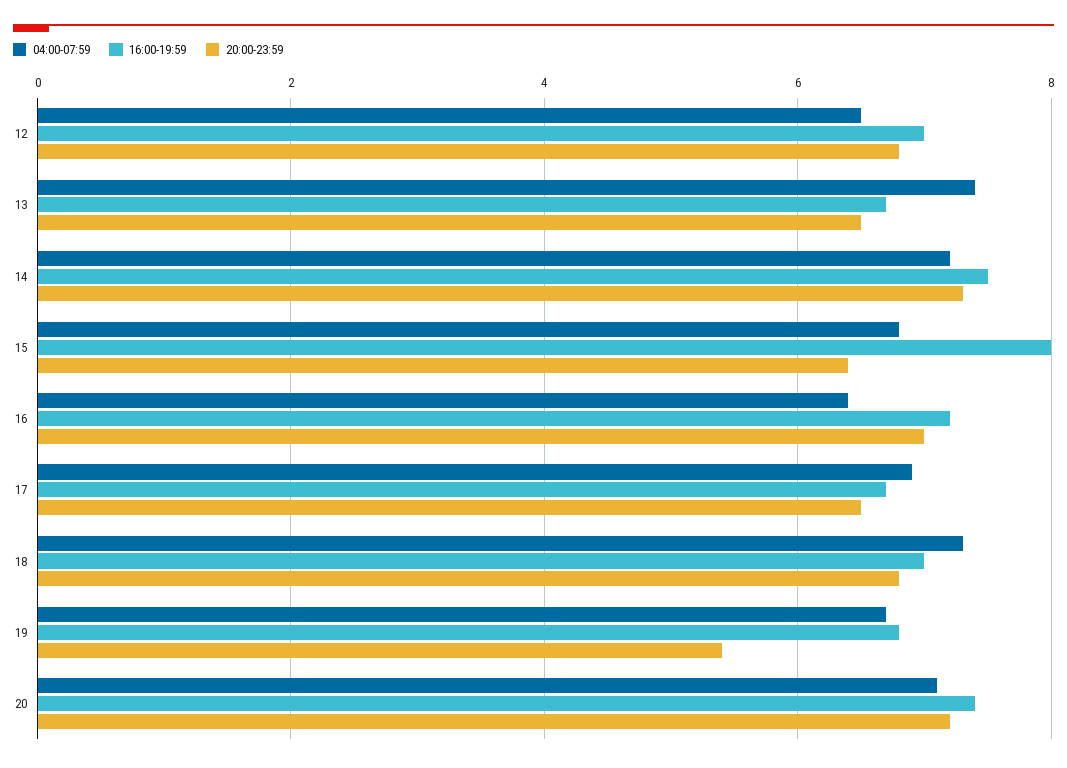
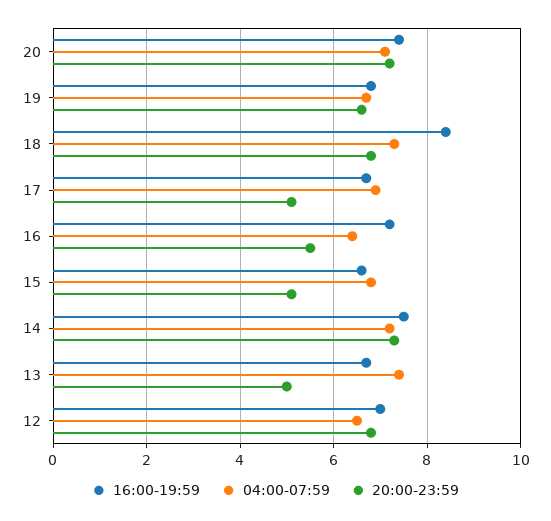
20:00-23:59, 13: 6.5 -> 5
16:00-19:59, 15: 8 -> 6.5
20:00-23:59, 15: 6.5 -> 5
20:00-23:59, 16: 7 -> 5.5
20:00-23:59, 17: 6.5 -> 5
16:00-19:59, 18: 7 -> 8.5
20:00-23:59, 19: 5.5 -> 6.5

